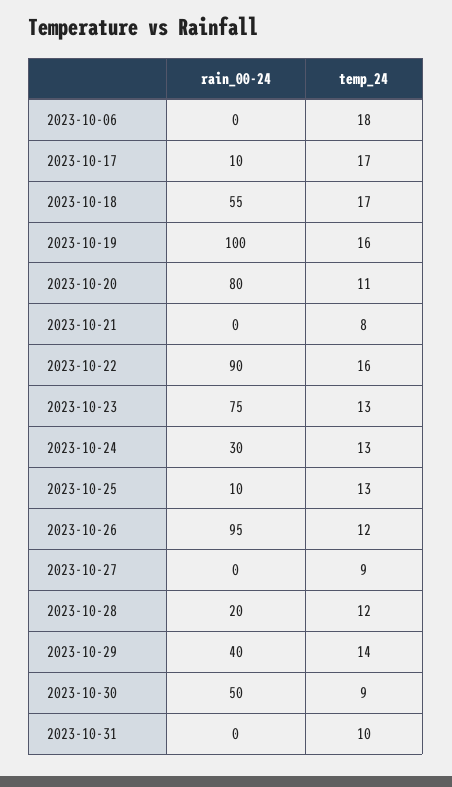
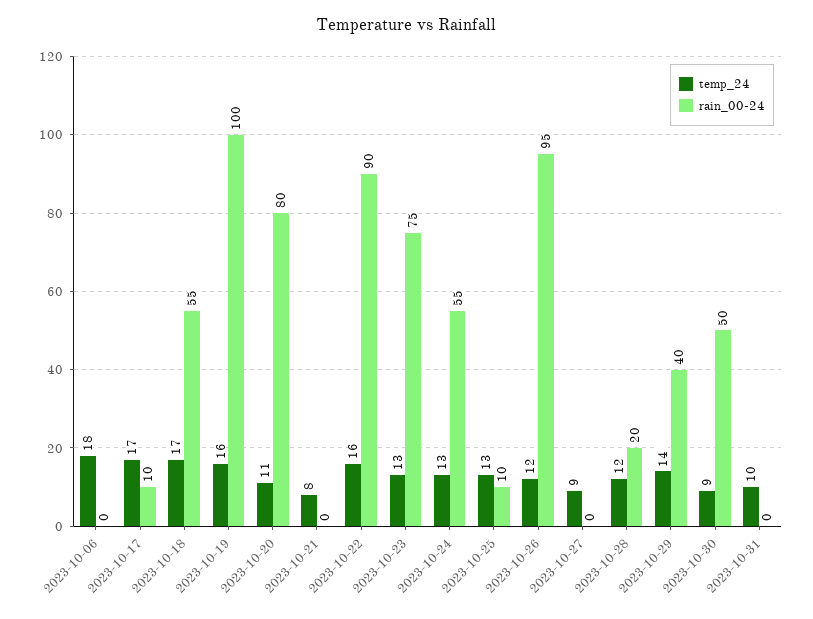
rain_00-24, 2023-10-24: 30 -> 55

